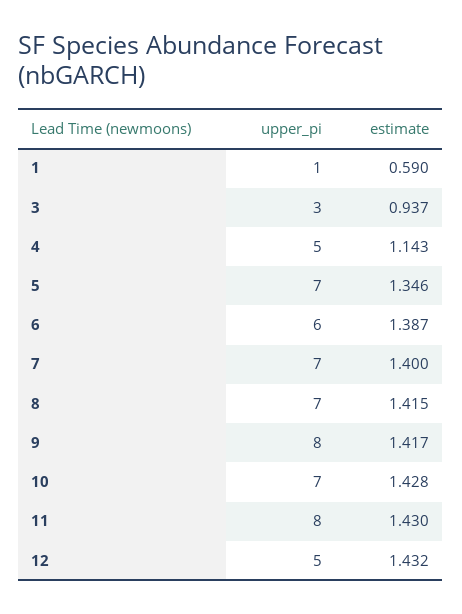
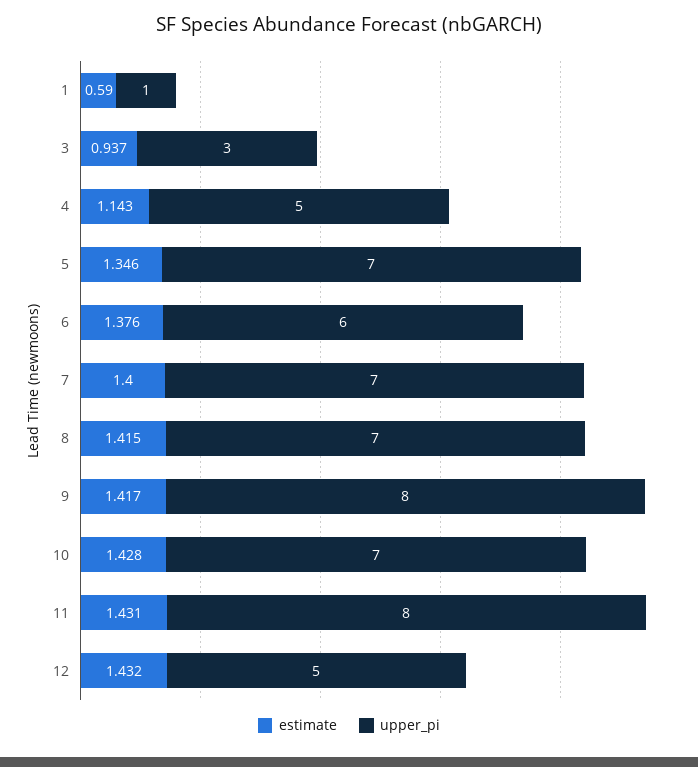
estimate, 6: 1.387 -> 1.376
estimate, 11: 1.43 -> 1.431

